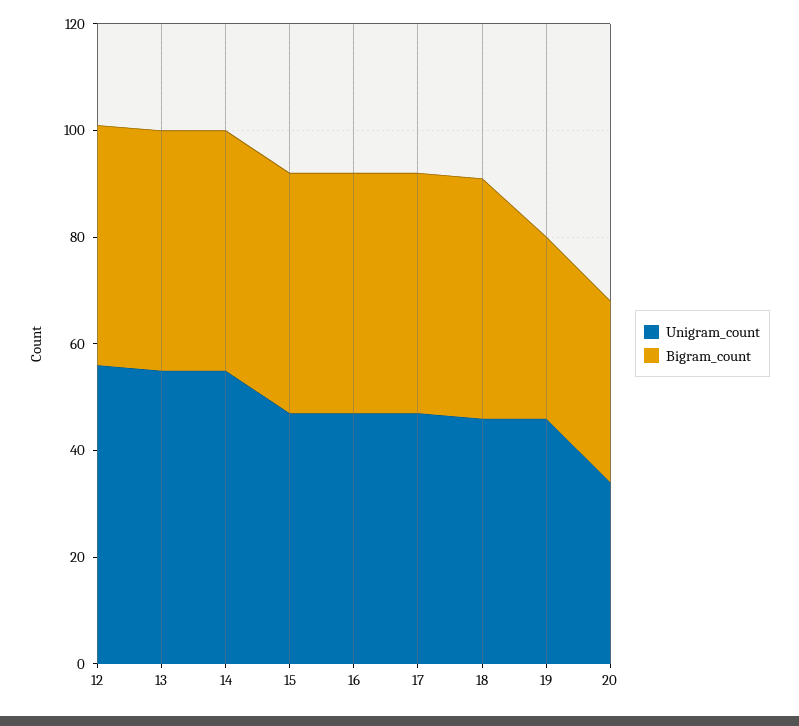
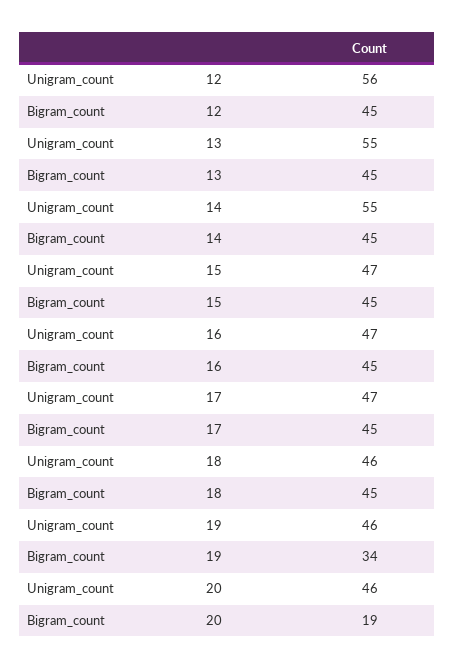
Unigram_count, 20: 35 -> 46
Bigram_count, 20: 35 -> 19

